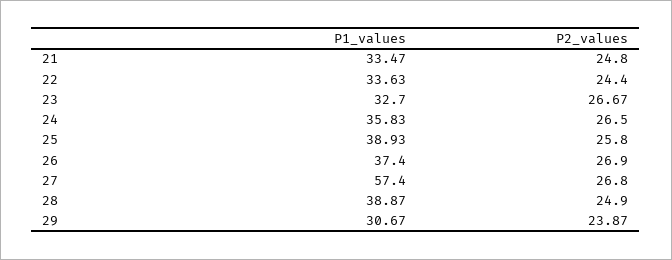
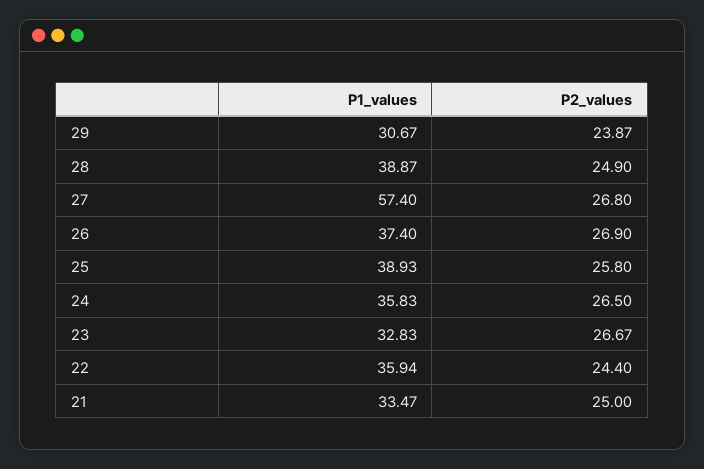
P2_values, 21: 24.8 -> 25
P1_values, 22: 33.63 -> 35.94
P1_values, 23: 32.7 -> 32.83

